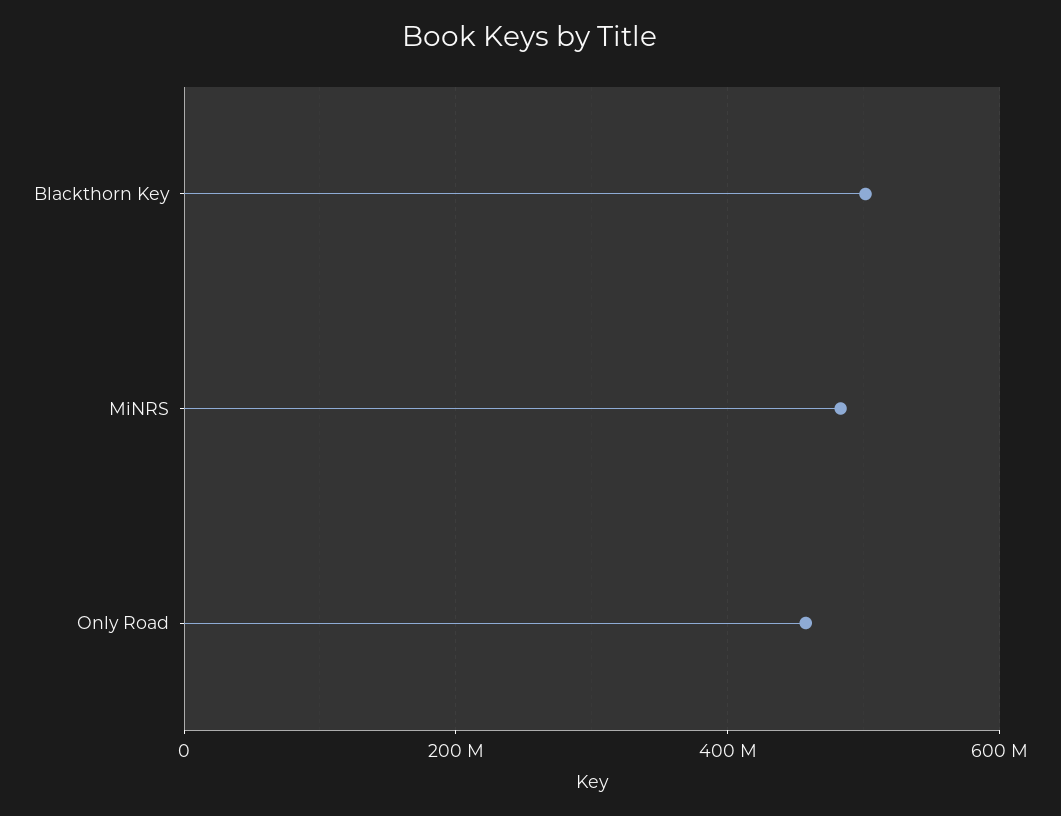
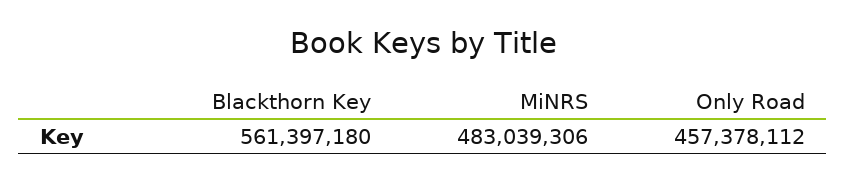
Blackthorn Key: 500000000 -> 561397180

